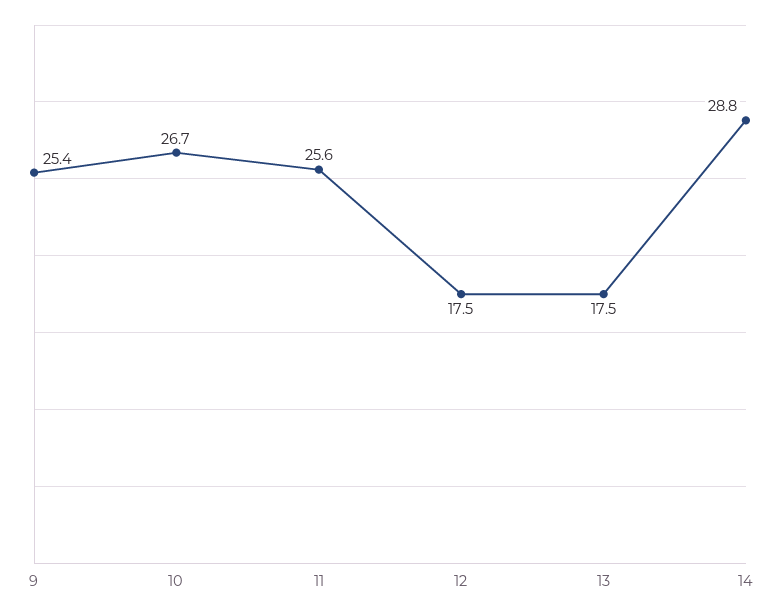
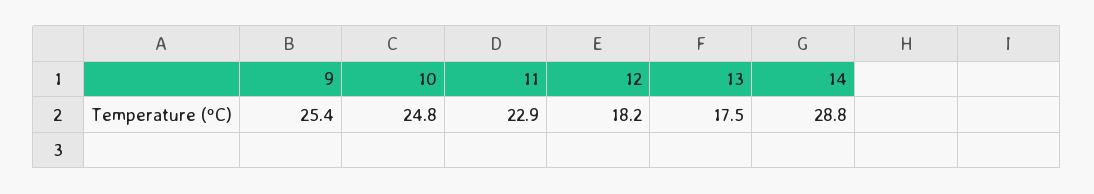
10: 26.7 -> 24.8
11: 25.6 -> 22.9
12: 17.5 -> 18.2

